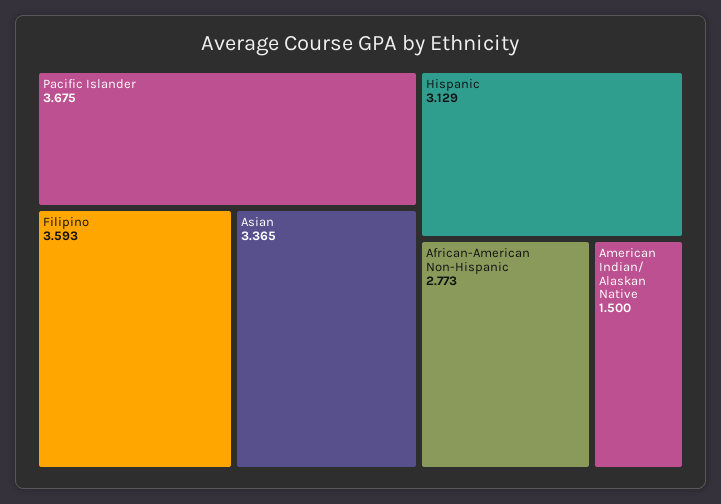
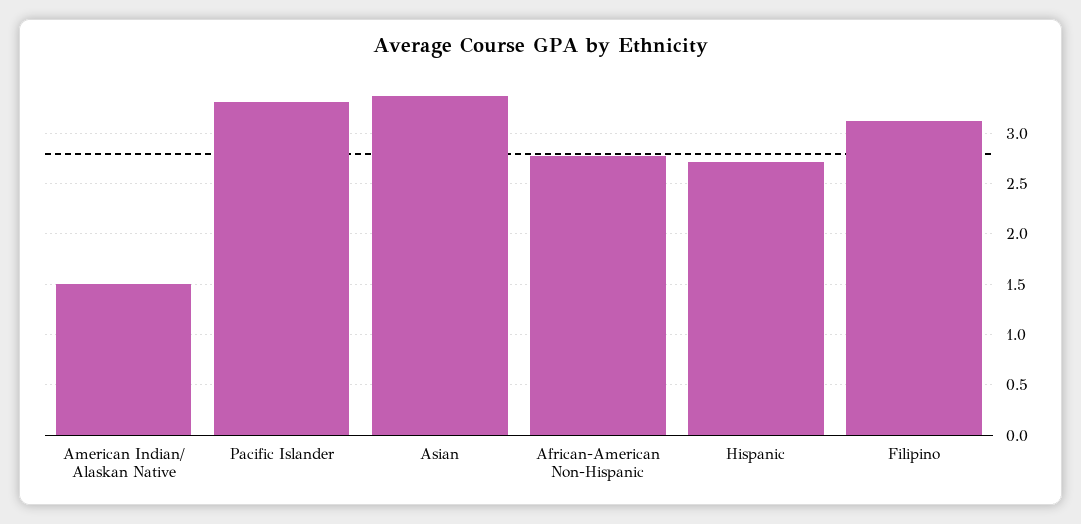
Pacific Islander: 3.675 -> 3.3
Filipino: 3.593 -> 3.1
Hispanic: 3.129 -> 2.7

